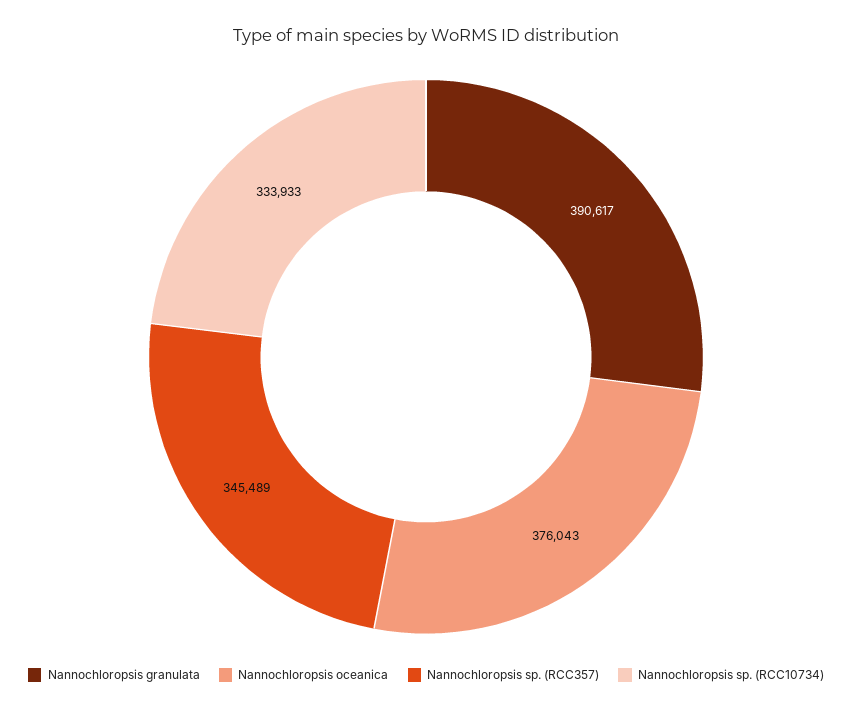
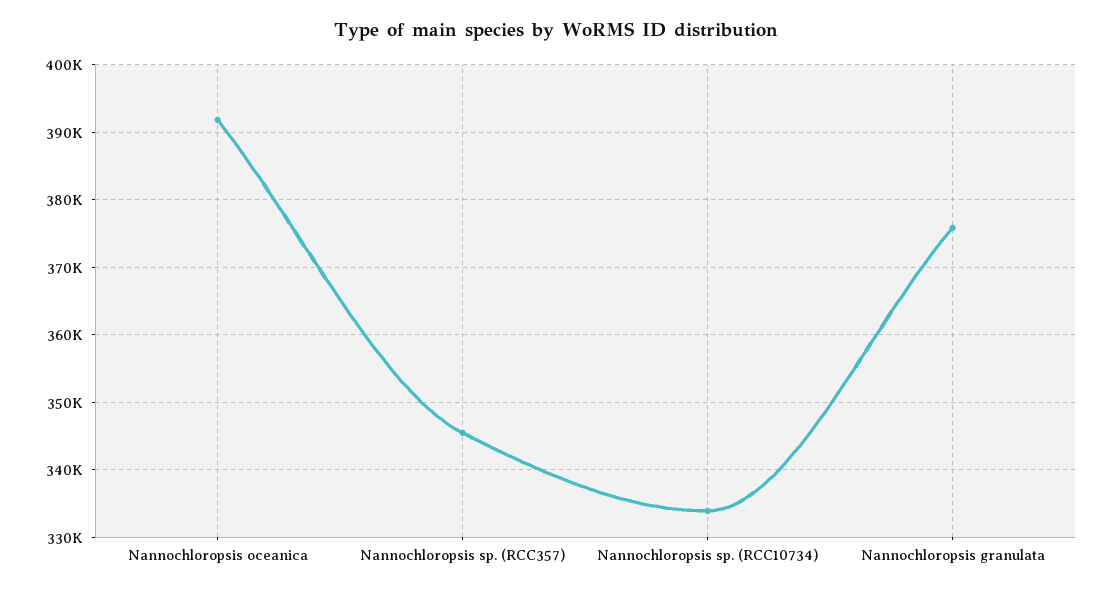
Nannochloropsis granulata: 390617 -> 376000
Nannochloropsis oceanica: 376043 -> 392000

